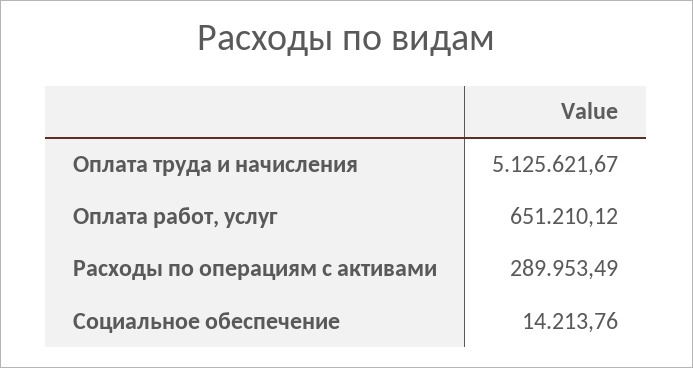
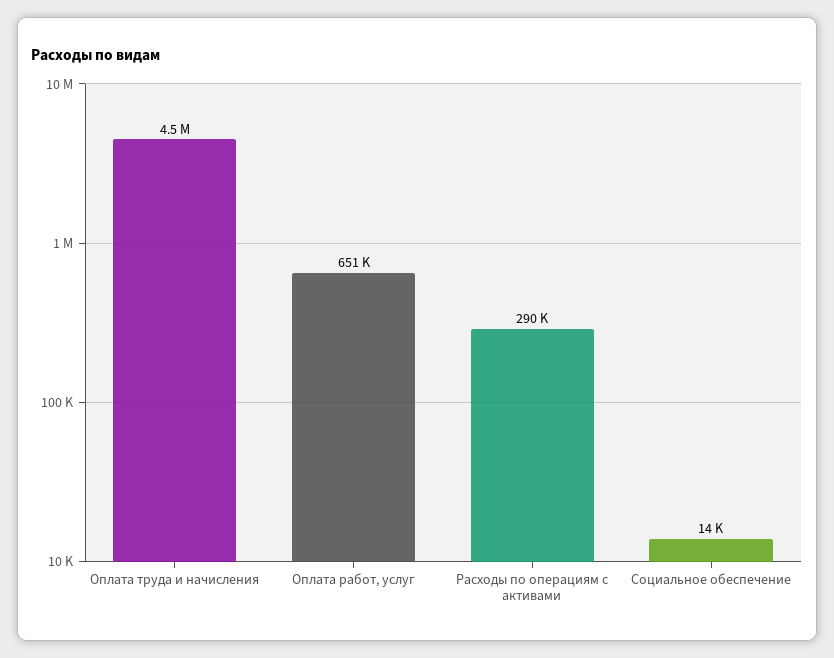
Оплата труда и начисления: 5125621.67 -> 4500000

